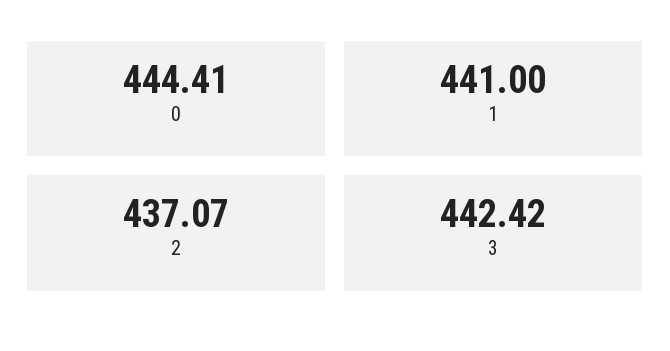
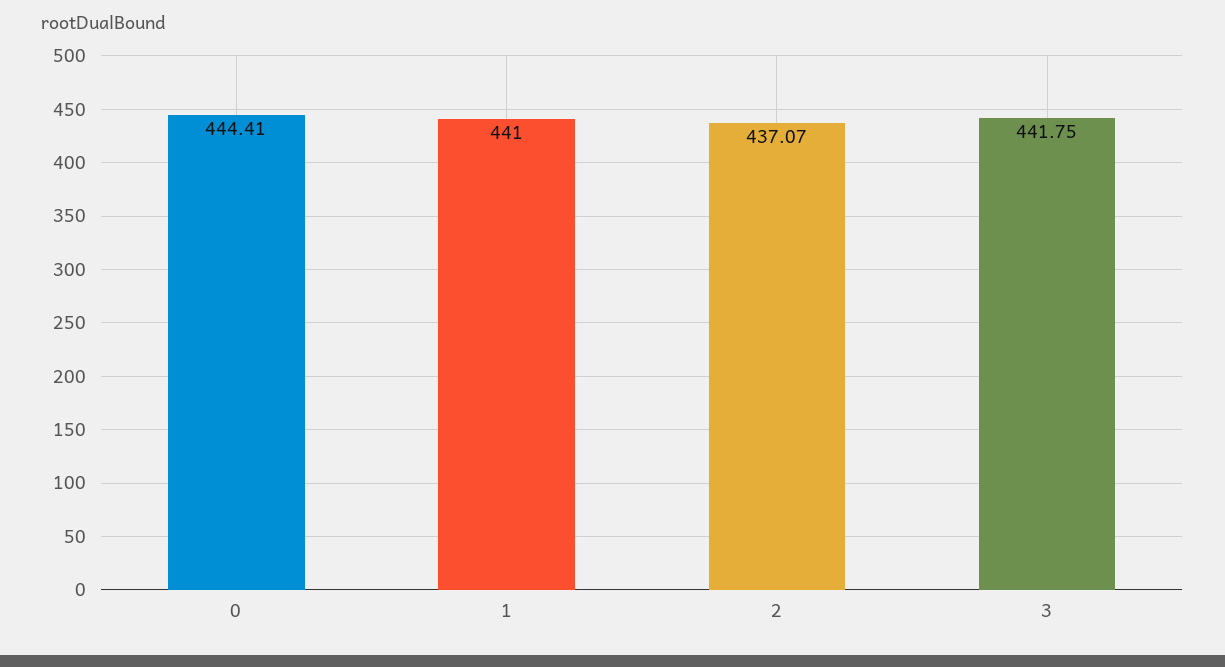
3: 442.42 -> 441.75

